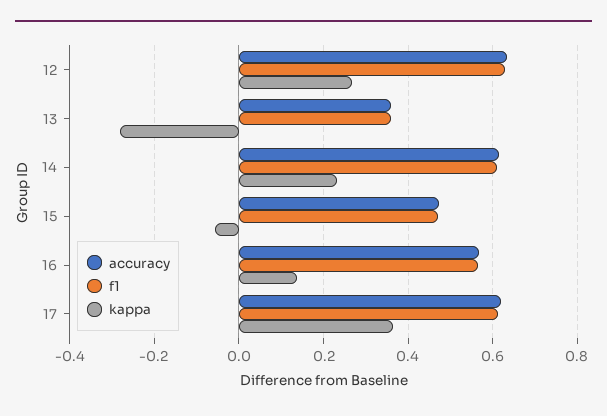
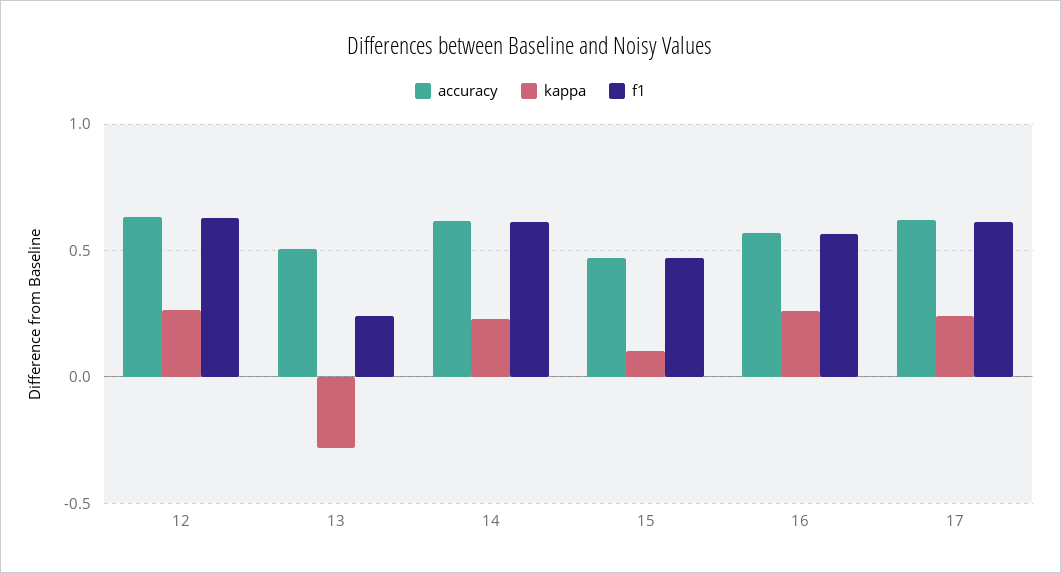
accuracy, 13: 0.36 -> 0.5
f1, 13: 0.36 -> 0.25
kappa, 15: -0.06 -> 0.1
kappa, 16: 0.14 -> 0.25
kappa, 17: 0.36 -> 0.25

